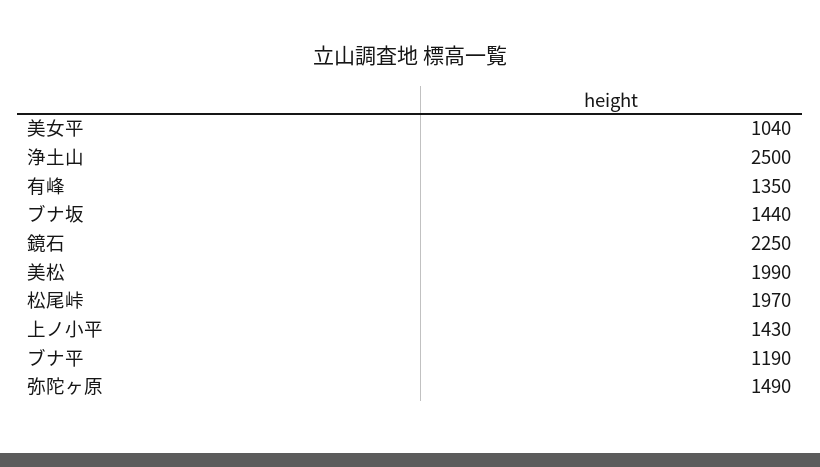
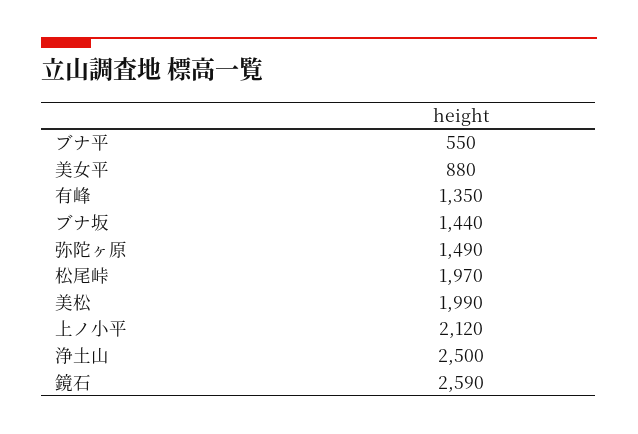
美女平: 1040 -> 880
鏡石: 2250 -> 2590
上ノ小平: 1430 -> 2120
ブナ平: 1190 -> 550

